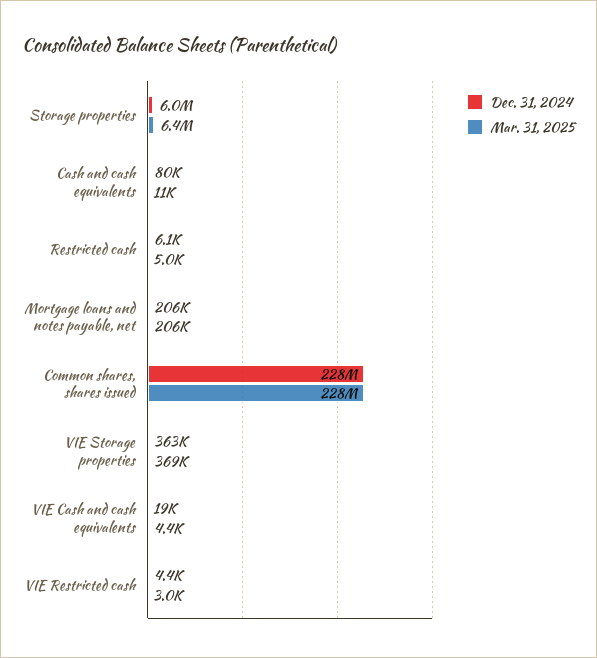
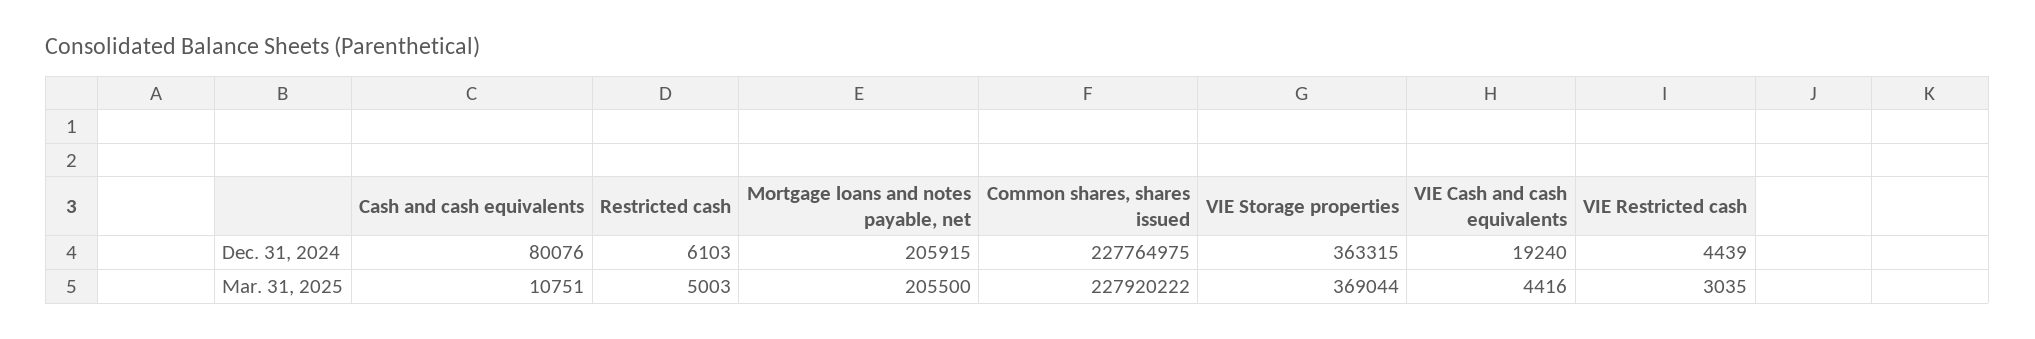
Dec. 31, 2024, Storage properties: 6000000 -> none
Mar. 31, 2025, Storage properties: 6400000 -> none

